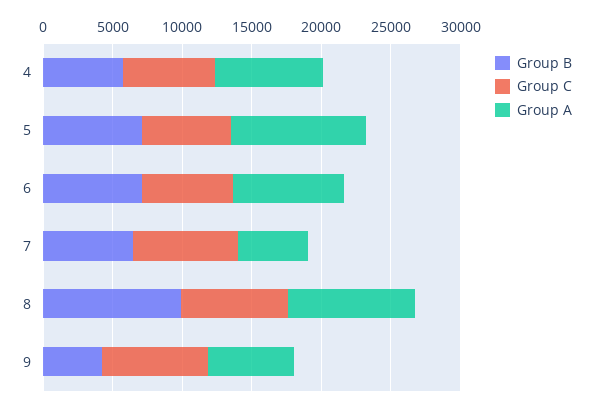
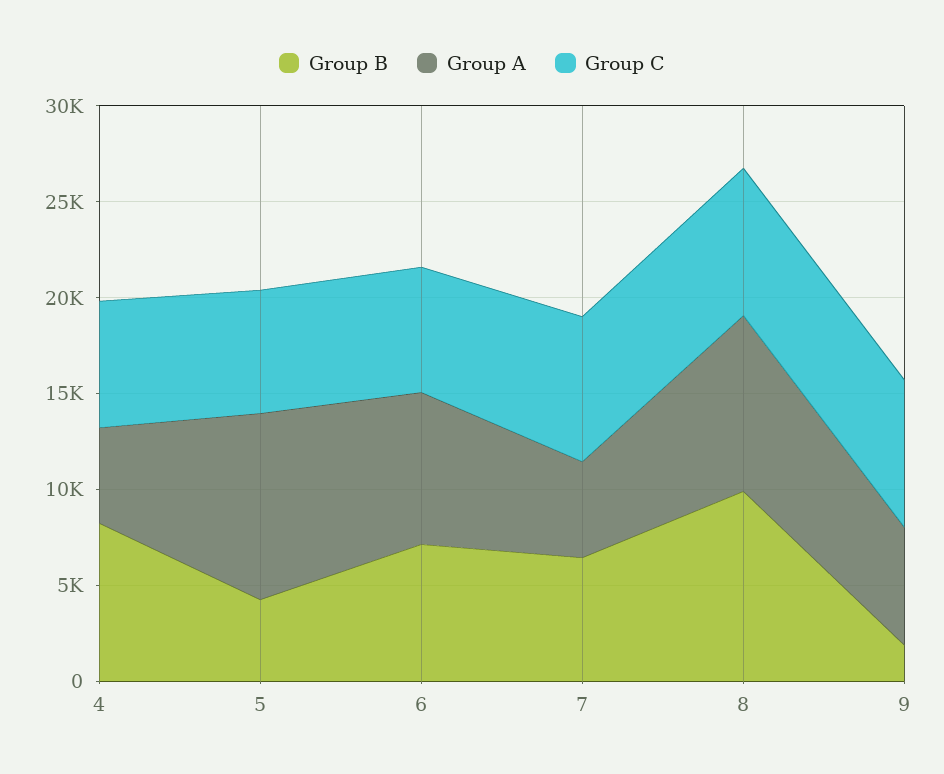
Group B, 4: 6000 -> 8000
Group A, 4: 8000 -> 5000
Group B, 5: 7000 -> 4000
Group B, 9: 4000 -> 2000

